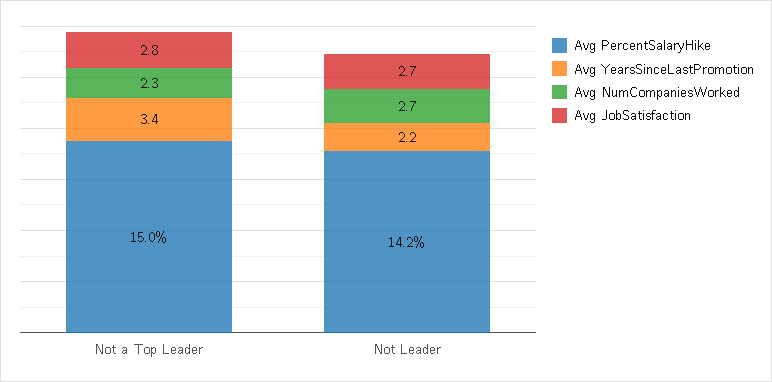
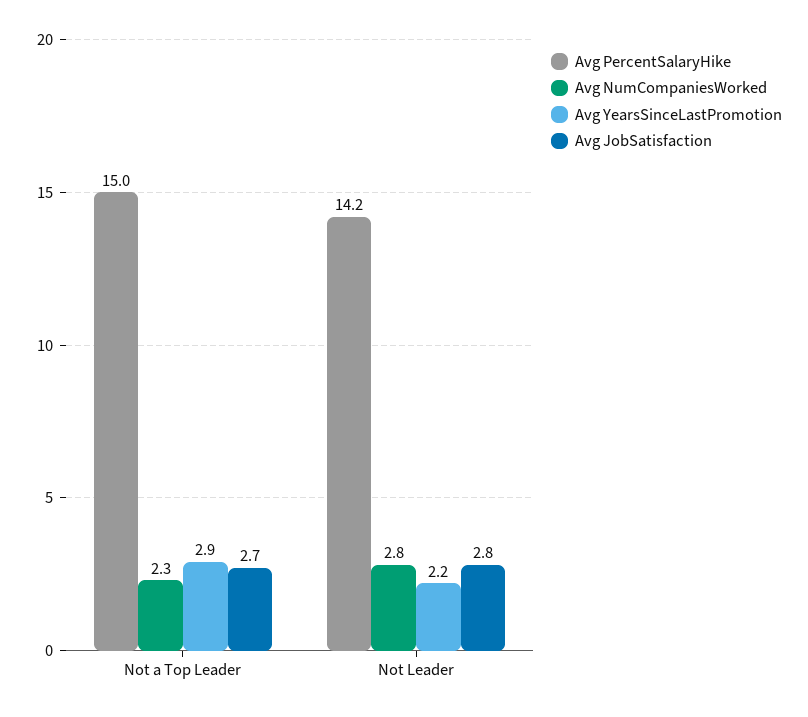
Avg YearsSinceLastPromotion, Not a Top Leader: 3.4 -> 2.9
Avg JobSatisfaction, Not a Top Leader: 2.8 -> 2.7
Avg NumCompaniesWorked, Not Leader: 2.7 -> 2.8
Avg JobSatisfaction, Not Leader: 2.7 -> 2.8

